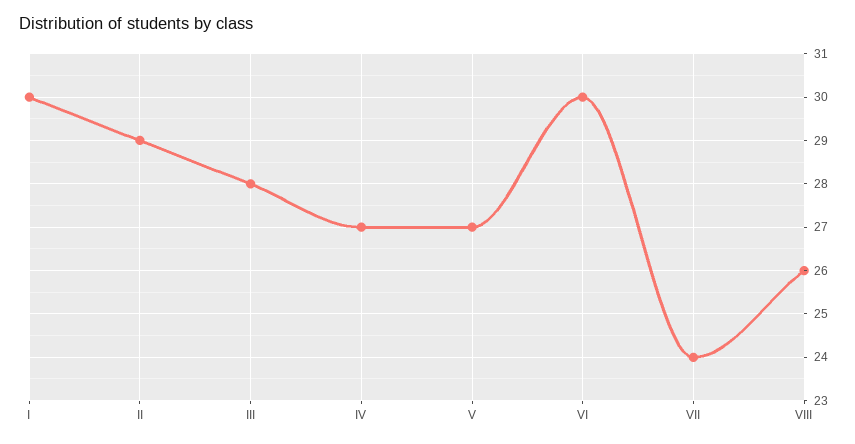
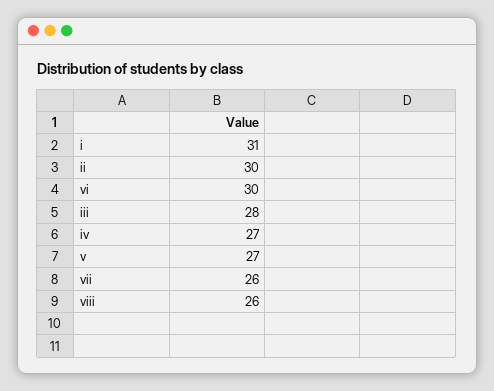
I: 30 -> 31
II: 29 -> 30
VII: 24 -> 26

